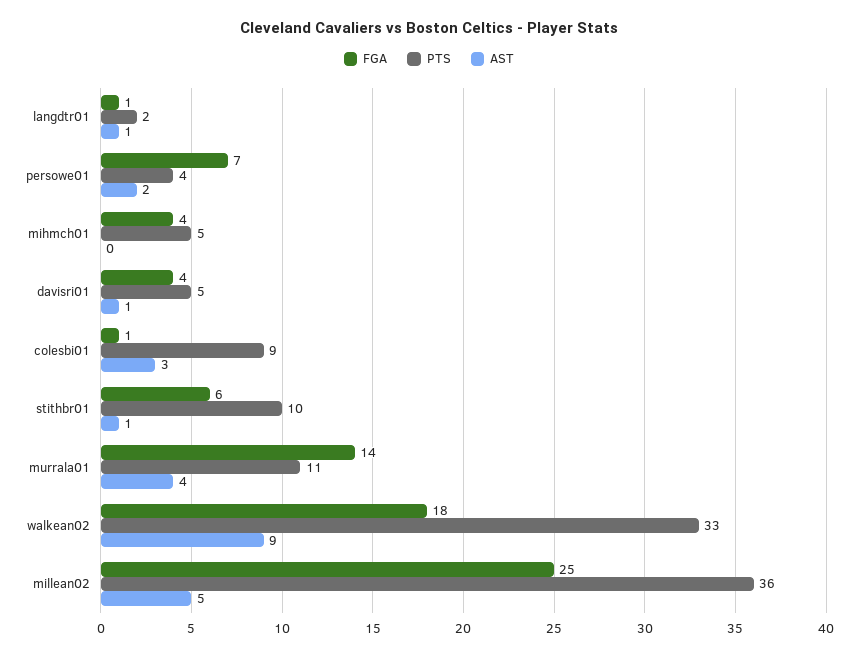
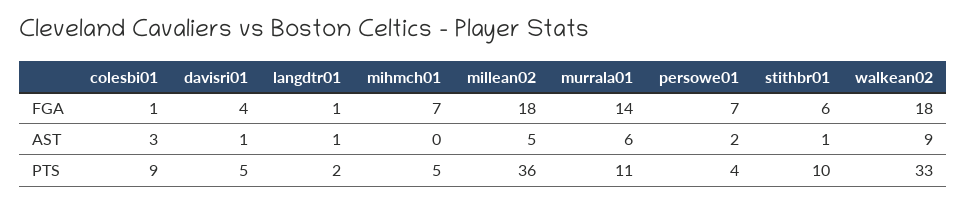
FGA, mihmch01: 4 -> 7
AST, murrala01: 4 -> 6
FGA, millean02: 25 -> 18

